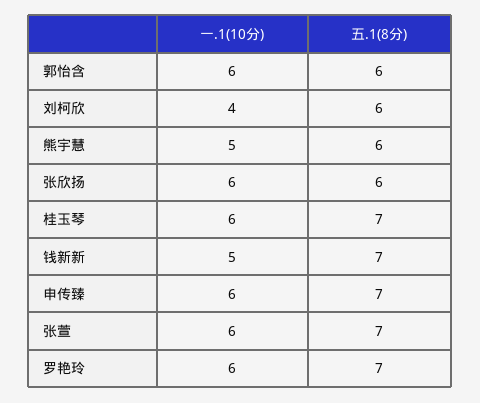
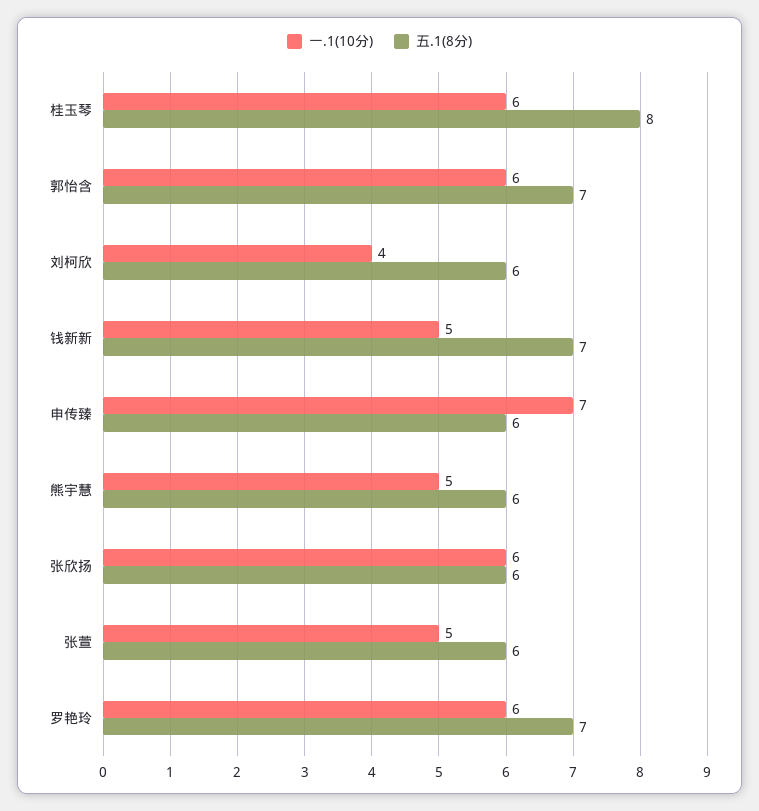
五.1(8分), 郭怡含: 6 -> 7
五.1(8分), 桂玉琴: 7 -> 8
一.1(10分), 申传臻: 6 -> 7
五.1(8分), 申传臻: 7 -> 6
一.1(10分), 张萱: 6 -> 5
五.1(8分), 张萱: 7 -> 6

